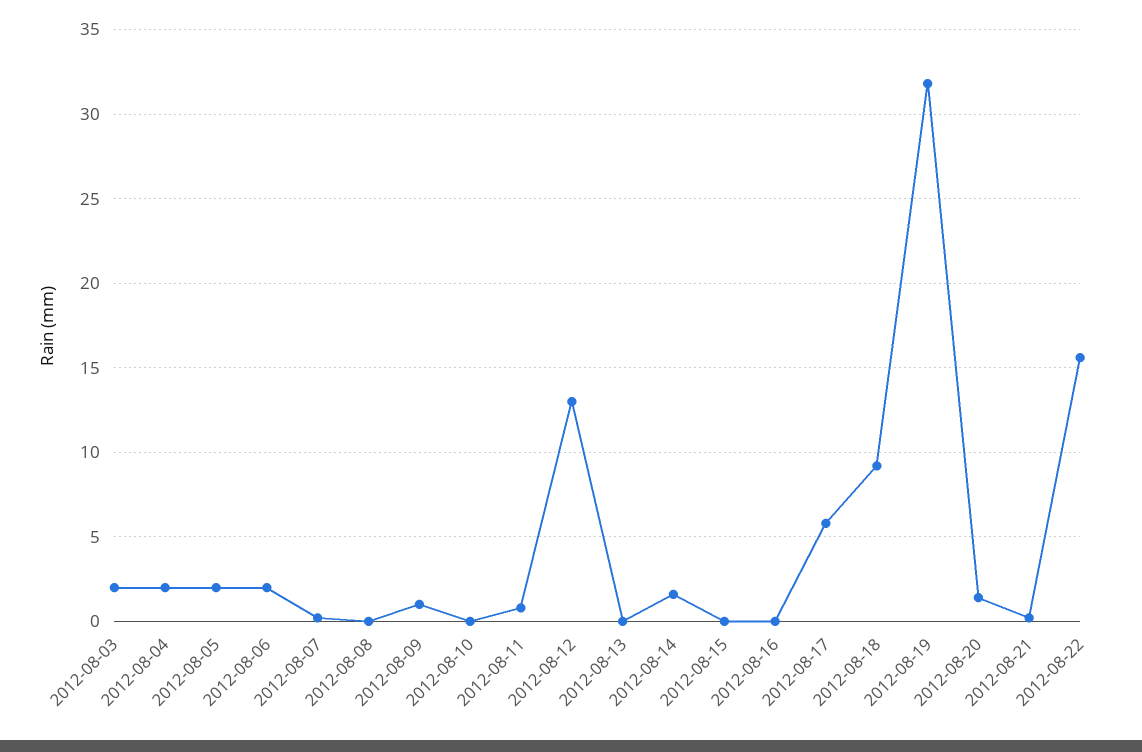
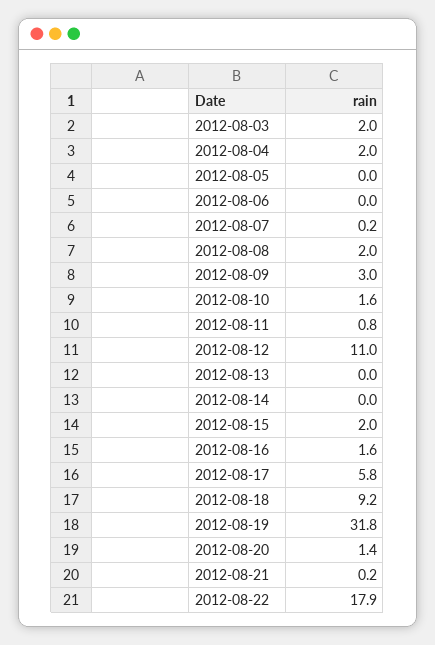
2012-08-05: 2 -> 0
2012-08-06: 2 -> 0
2012-08-08: 0 -> 2
2012-08-09: 1 -> 3
2012-08-10: 0 -> 1.6
2012-08-12: 13 -> 11
2012-08-14: 1.5 -> 0
2012-08-15: 0 -> 2
2012-08-16: 0 -> 1.6
2012-08-22: 15.5 -> 17.9

